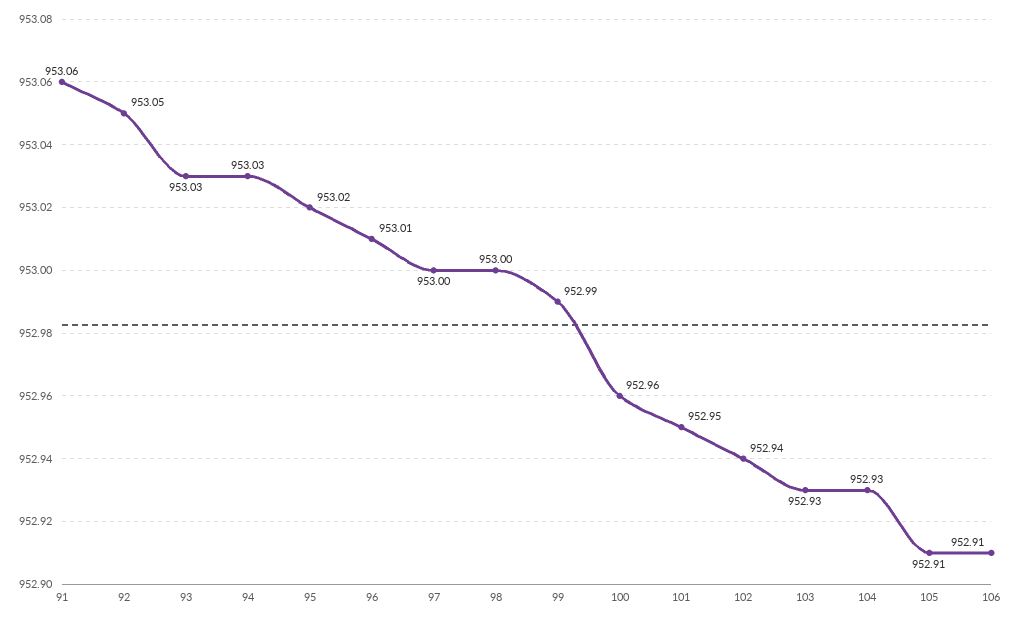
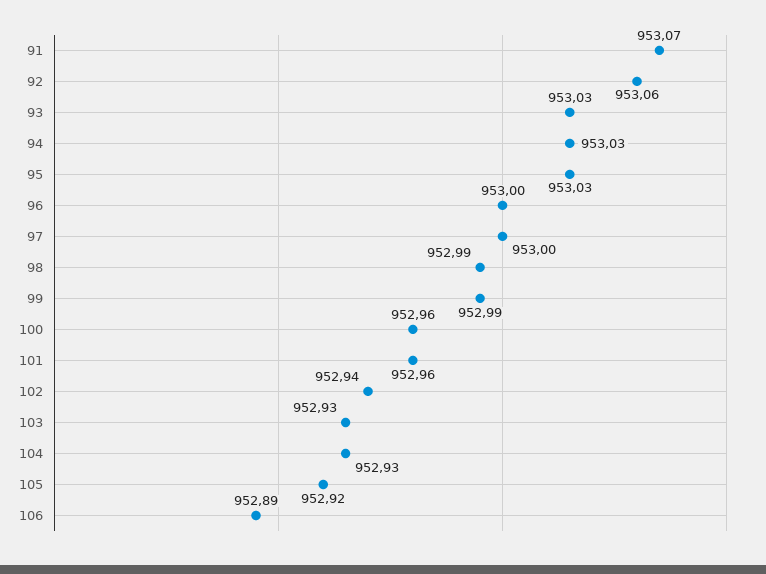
91: 953.06 -> 953.07
92: 953.05 -> 953.06
95: 953.02 -> 953.03
96: 953.01 -> 953
98: 953 -> 952.99
101: 952.95 -> 952.96
105: 952.91 -> 952.92
106: 952.91 -> 952.89

